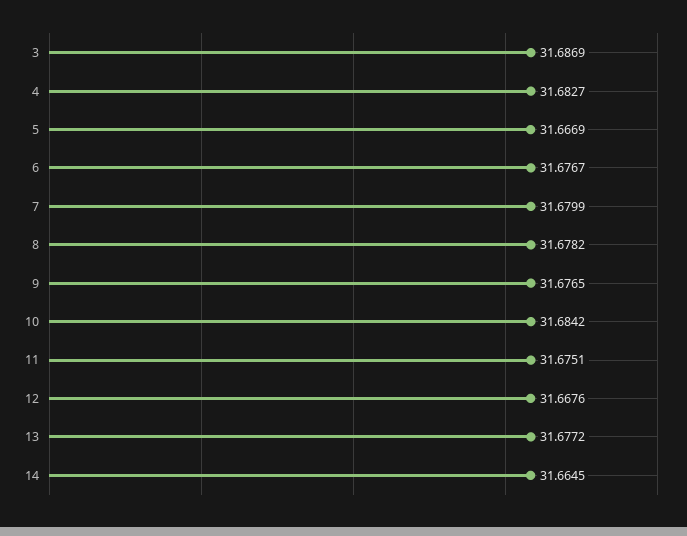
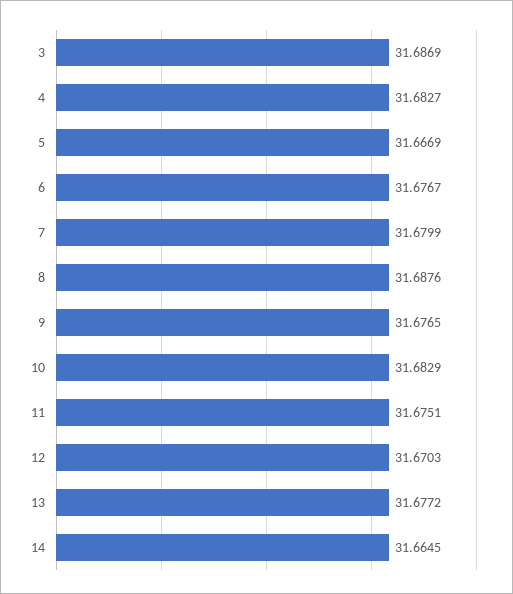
8: 31.6782 -> 31.6876
10: 31.6842 -> 31.6829
12: 31.6676 -> 31.6703

